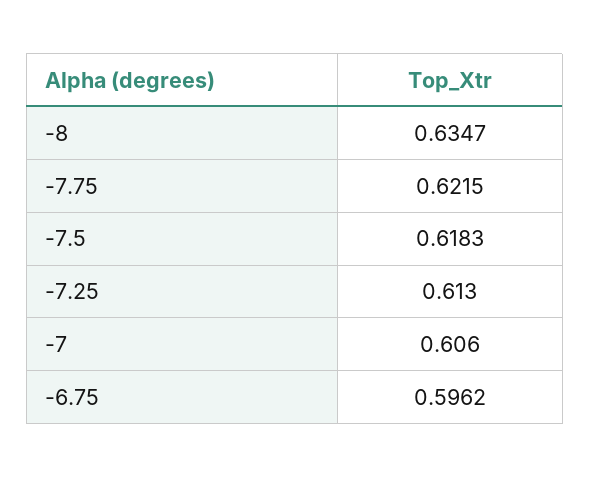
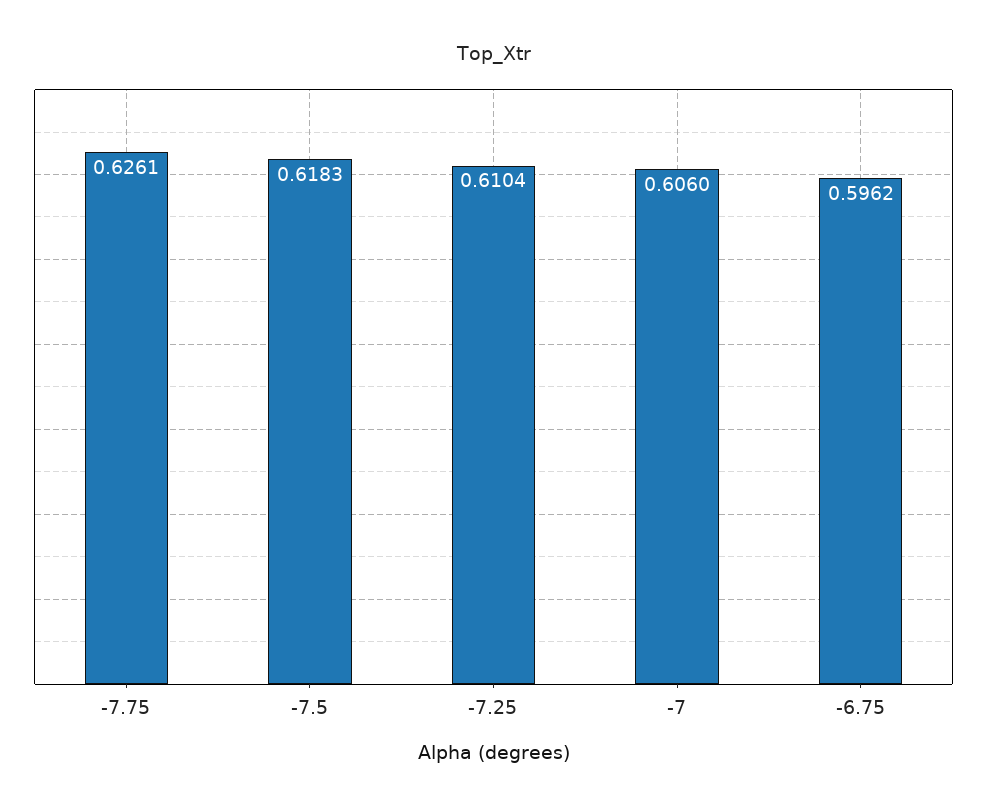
-8: 0.6347 -> none
-7.75: 0.6215 -> 0.6261
-7.25: 0.613 -> 0.6104

